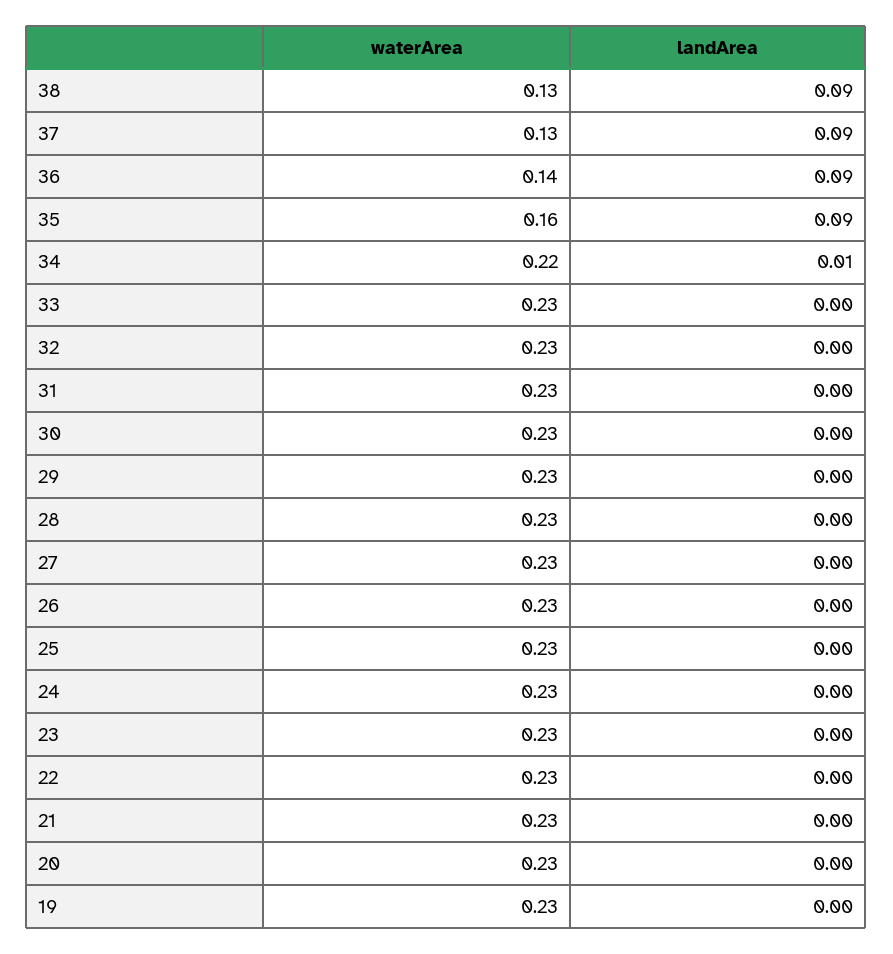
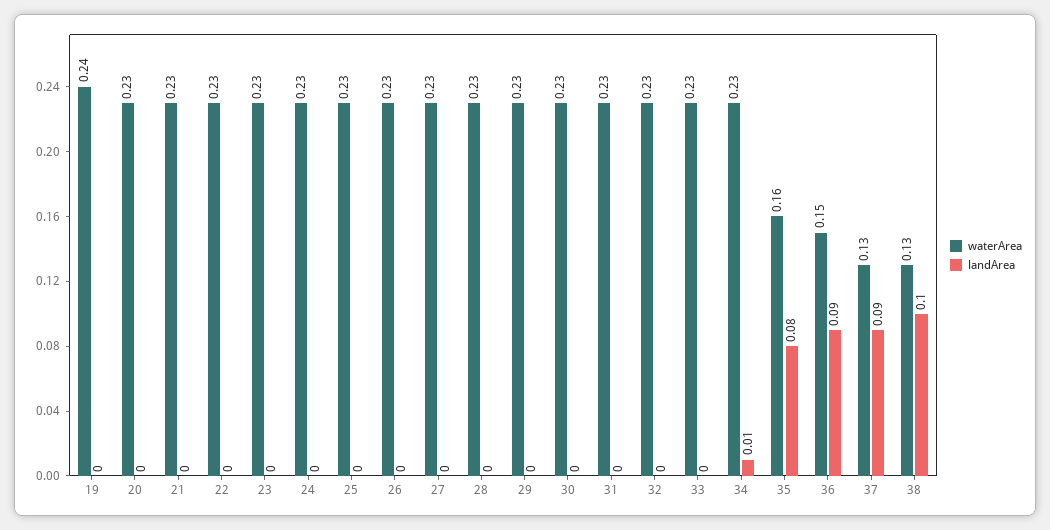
landArea, 38: 0.09 -> 0.1
waterArea, 36: 0.14 -> 0.15
landArea, 35: 0.09 -> 0.08
waterArea, 34: 0.22 -> 0.23
waterArea, 19: 0.23 -> 0.24

